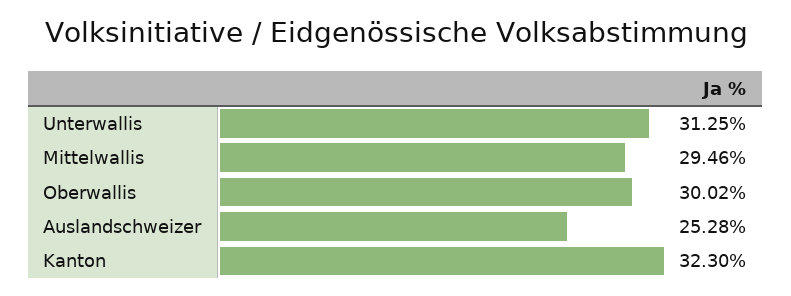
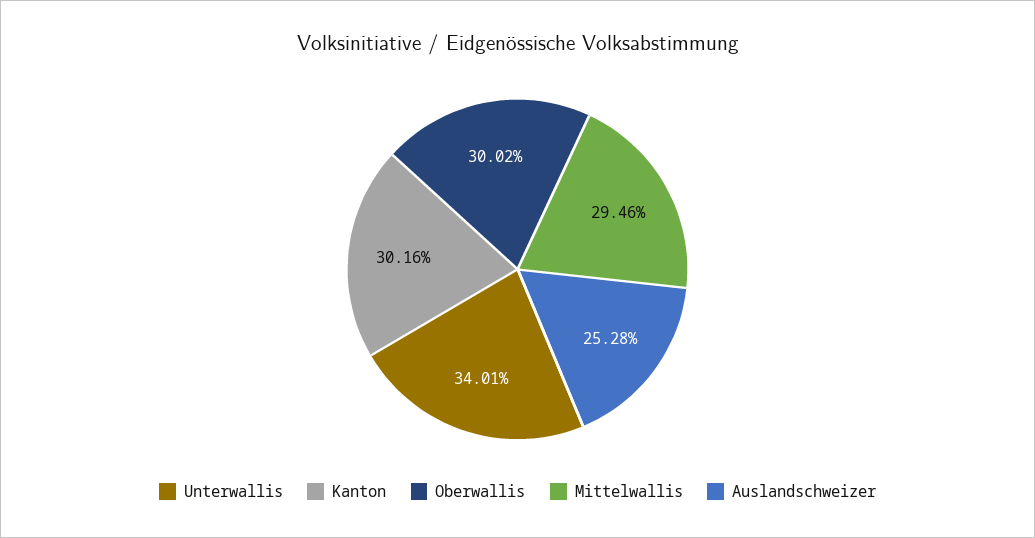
Unterwallis: 31.25 -> 34.01
Kanton: 32.3 -> 30.16

